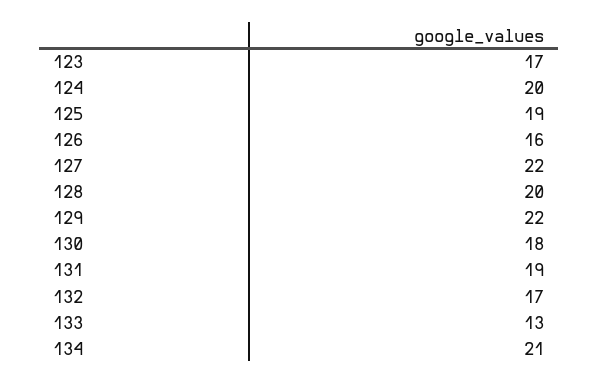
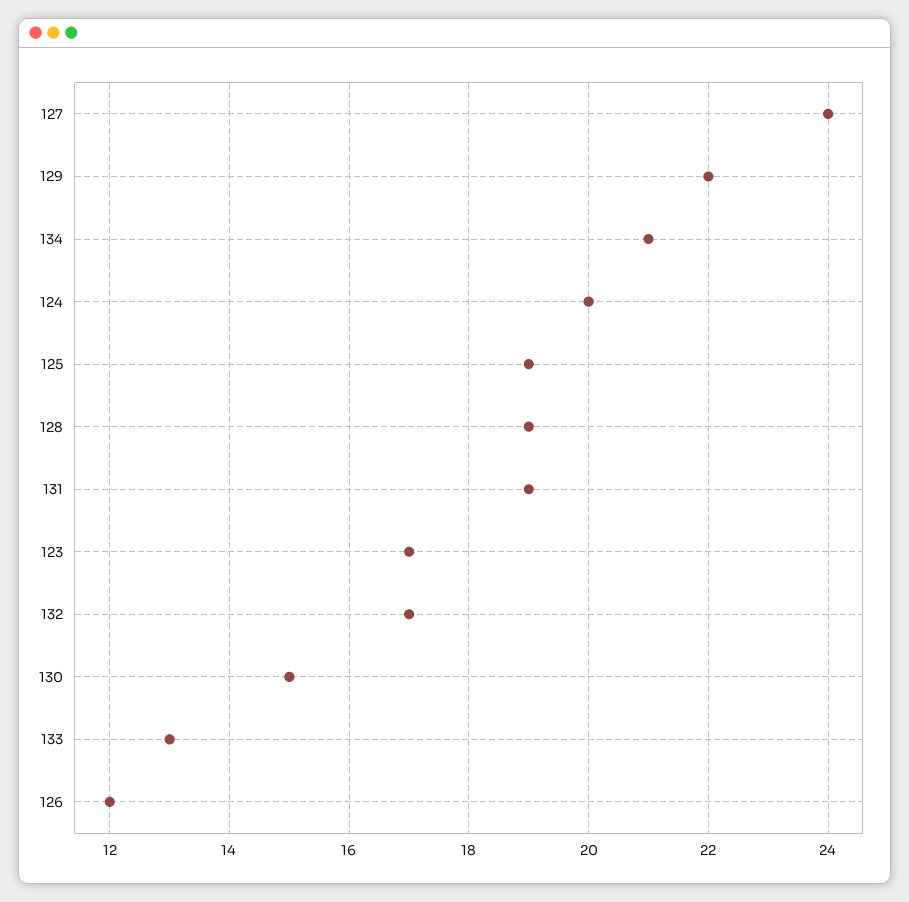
126: 16 -> 12
127: 22 -> 24
128: 20 -> 19
130: 18 -> 15

